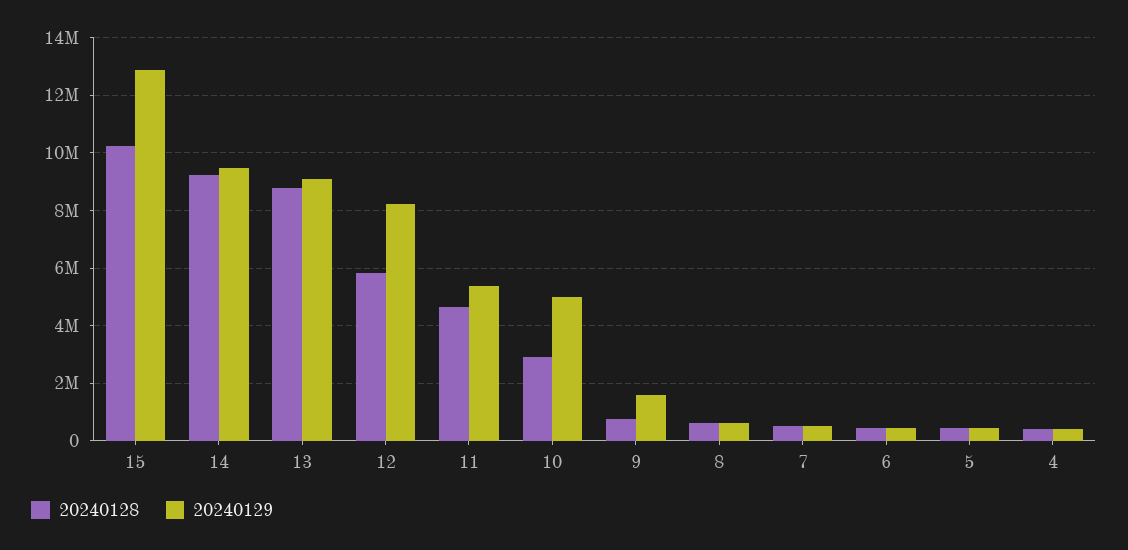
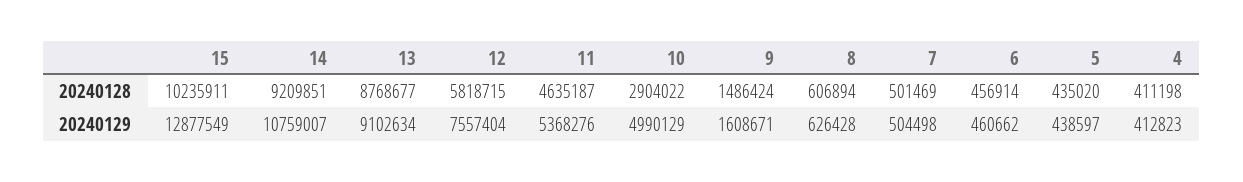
20240129, 14: 9500000 -> 10759007
20240129, 12: 8250000 -> 7557404
20240128, 9: 750000 -> 1486424

